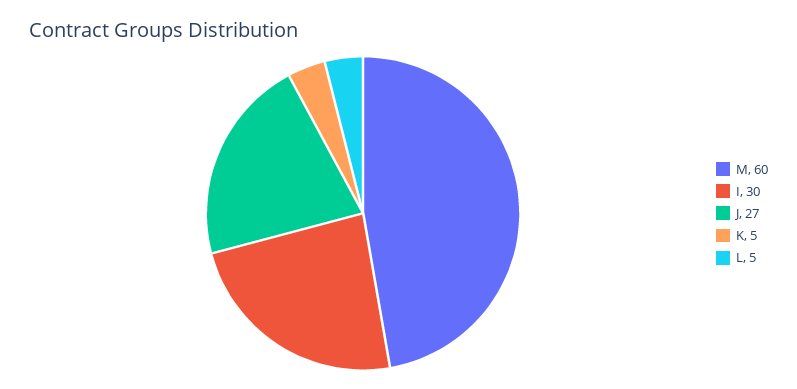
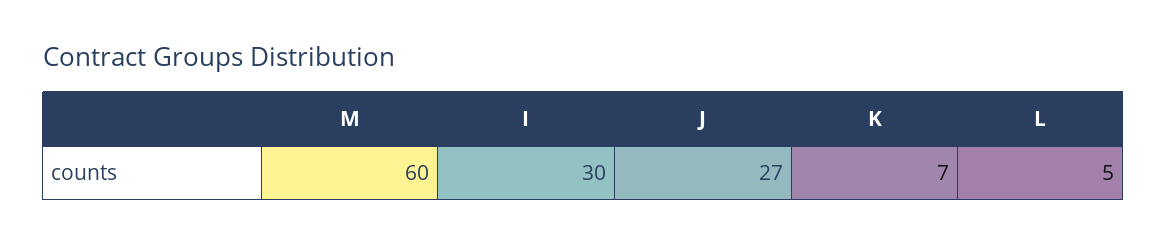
K: 5 -> 7

